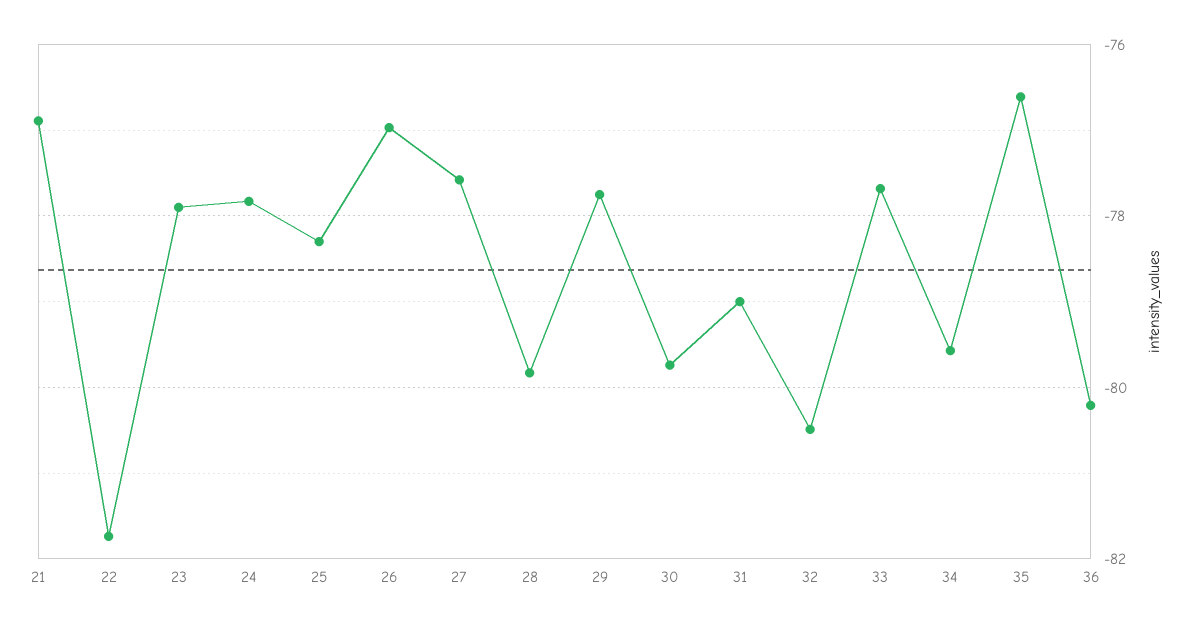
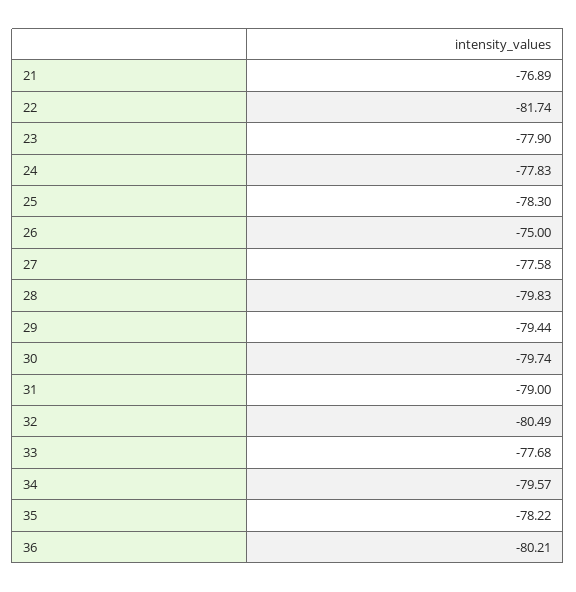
26: -77 -> -75
29: -77.8 -> -79.44
35: -76.6 -> -78.22

